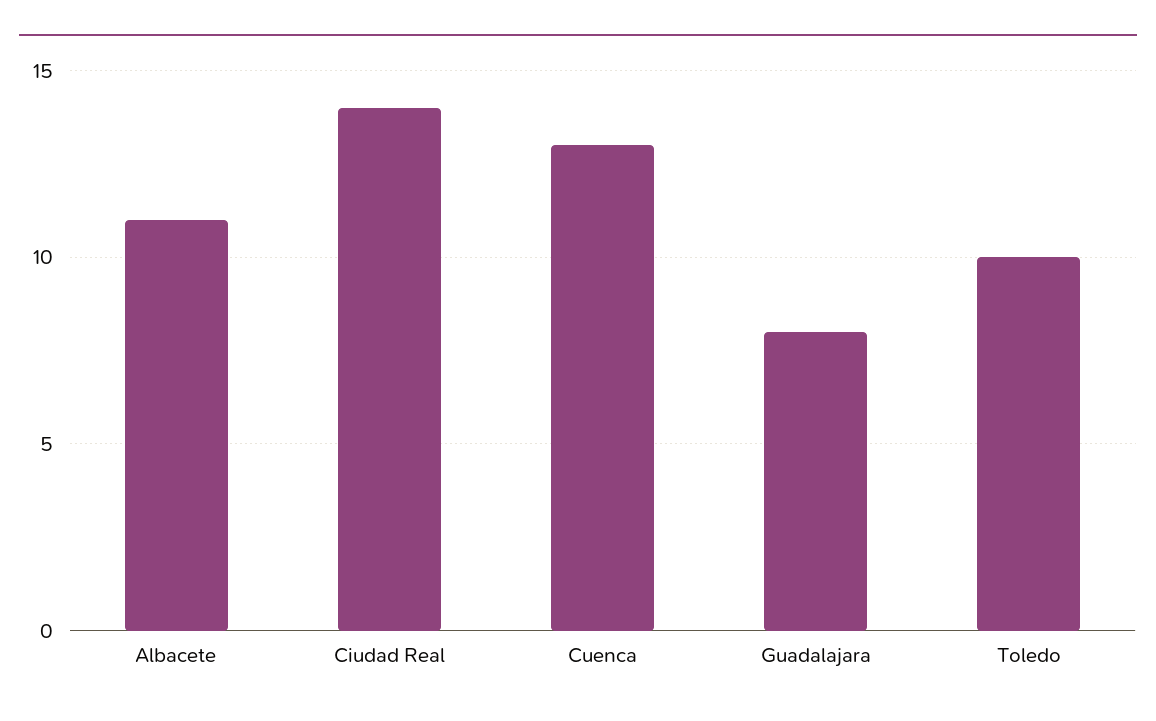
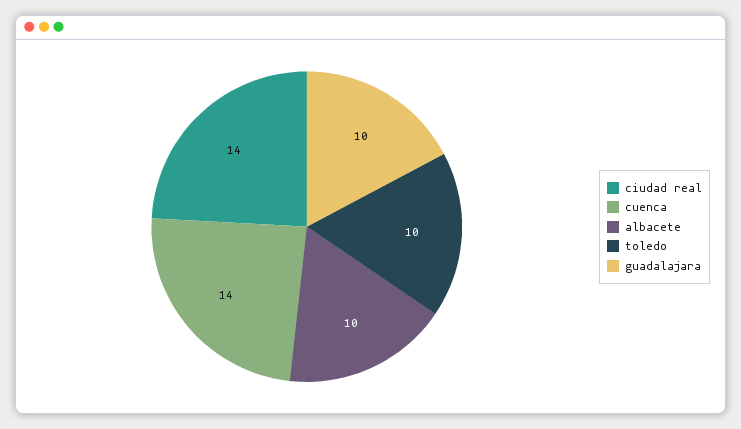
Albacete: 11 -> 10
Cuenca: 13 -> 14
Guadalajara: 8 -> 10

